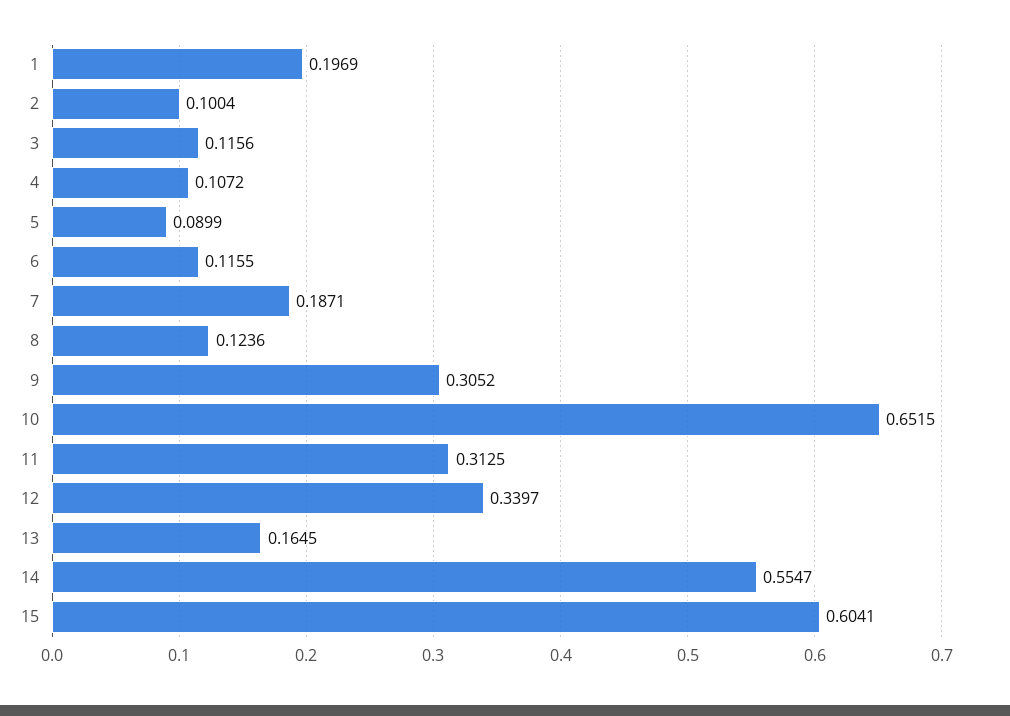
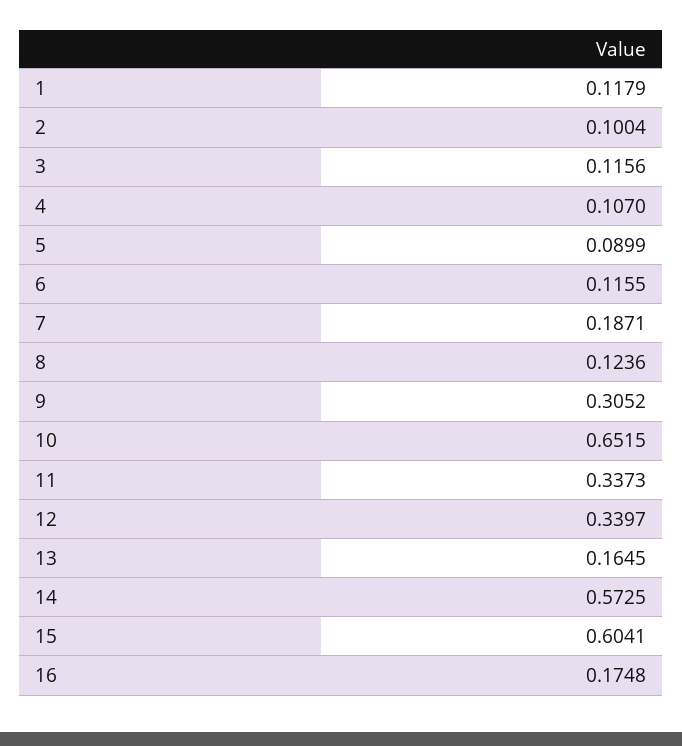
1: 0.1969 -> 0.1179
4: 0.1072 -> 0.107
11: 0.3125 -> 0.3373
14: 0.5547 -> 0.5725
16: none -> 0.1748

